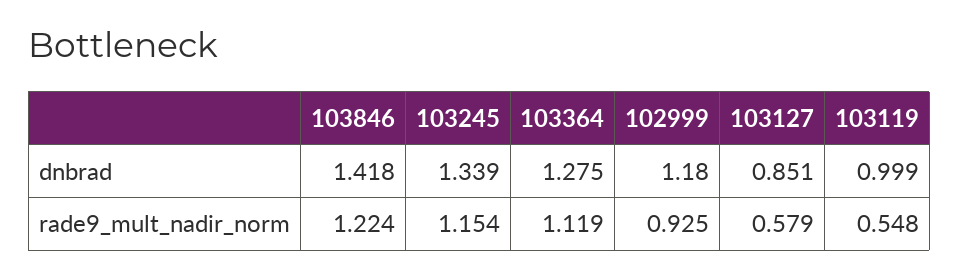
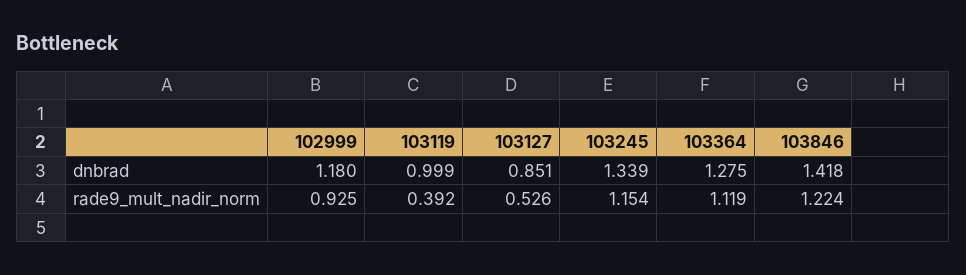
103127, rade9_mult_nadir_norm: 0.579 -> 0.526
103119, rade9_mult_nadir_norm: 0.548 -> 0.392

